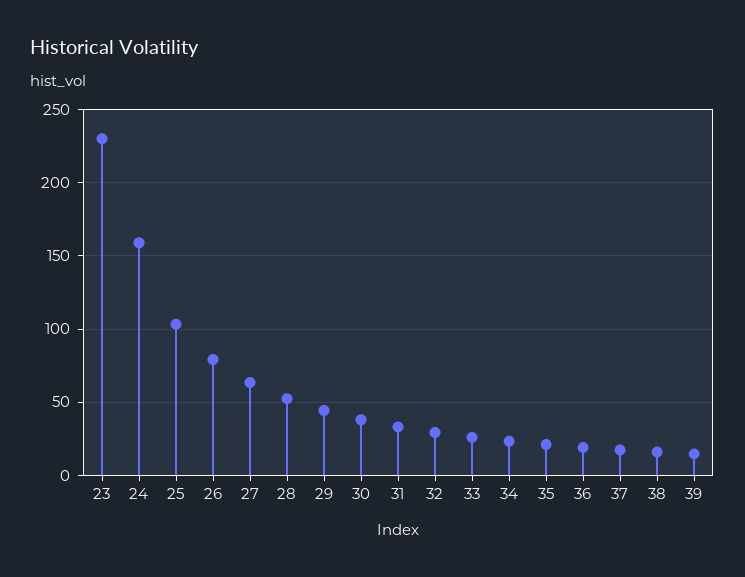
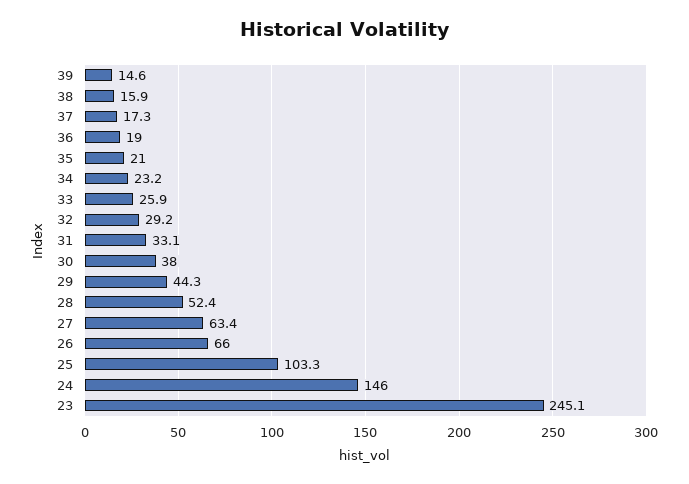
23: 230 -> 245.1
24: 160 -> 146
26: 80 -> 66

